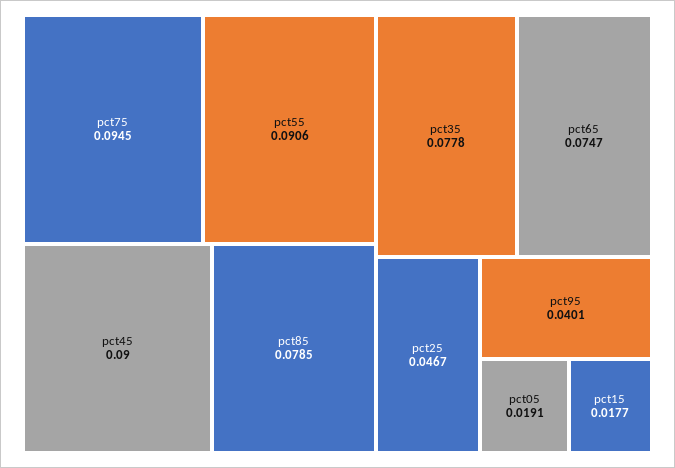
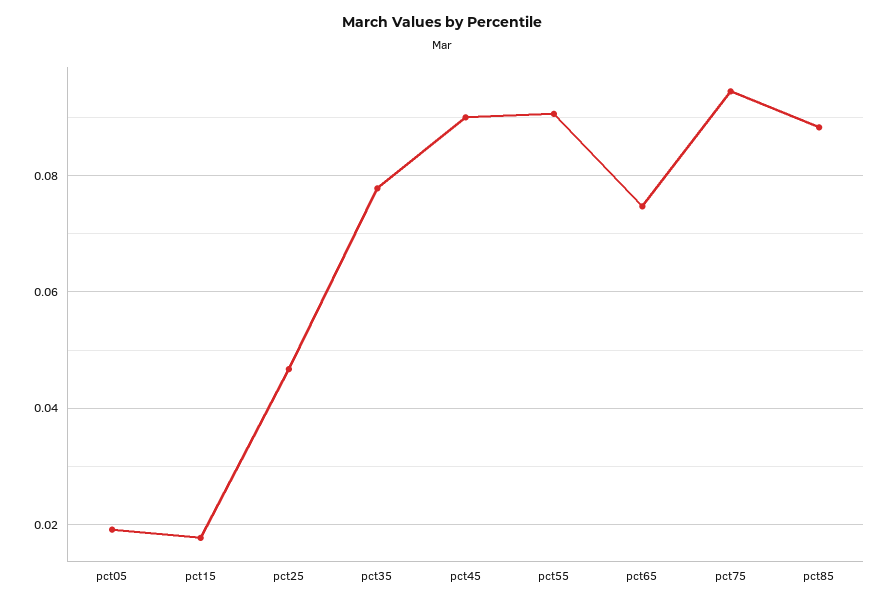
pct85: 0.0785 -> 0.088
pct95: 0.0401 -> none

